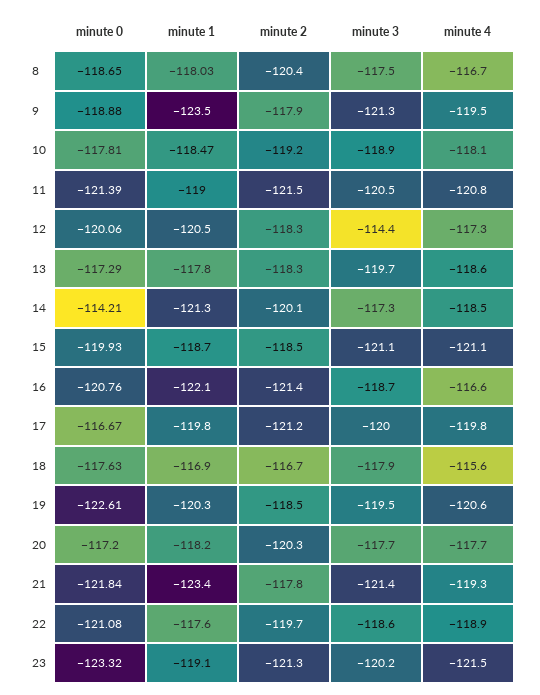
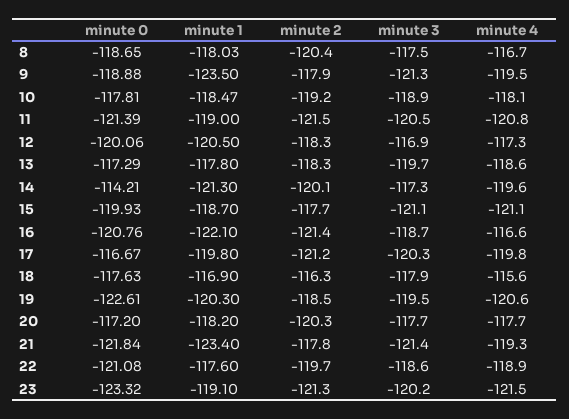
minute 3, 12: -114.4 -> -116.9
minute 4, 14: -118.5 -> -119.6
minute 2, 15: -118.5 -> -117.7
minute 3, 17: -120 -> -120.3
minute 2, 18: -116.7 -> -116.3

